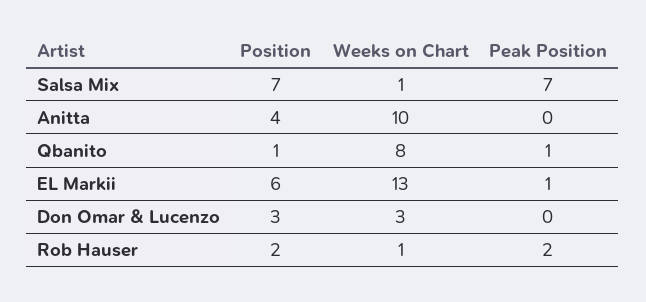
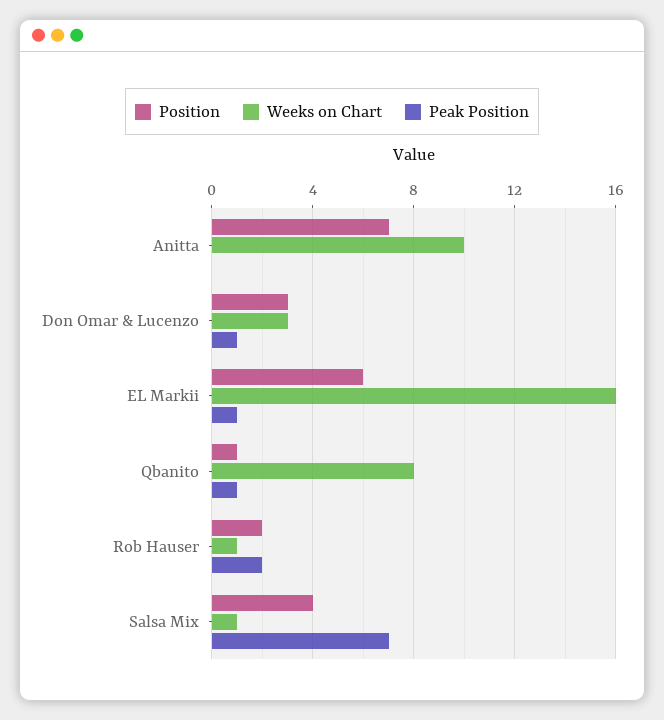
Position, Salsa Mix: 7 -> 4
Position, Anitta: 4 -> 7
Weeks on Chart, EL Markii: 13 -> 16
Peak Position, Don Omar & Lucenzo: 0 -> 1

